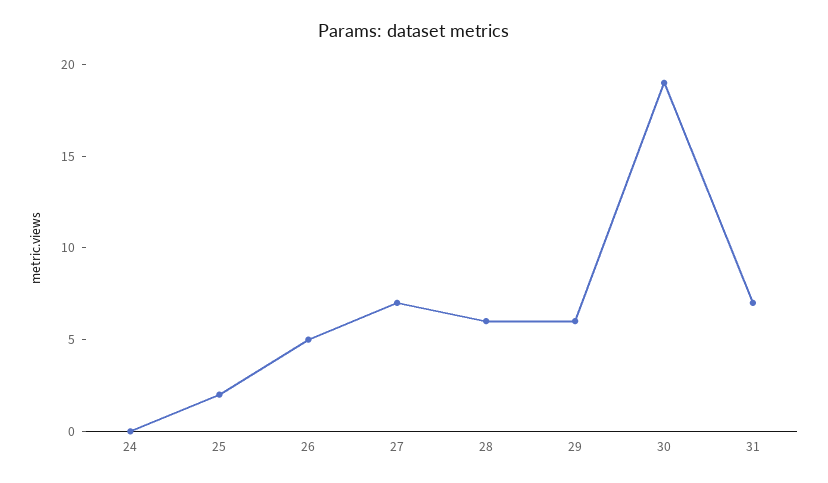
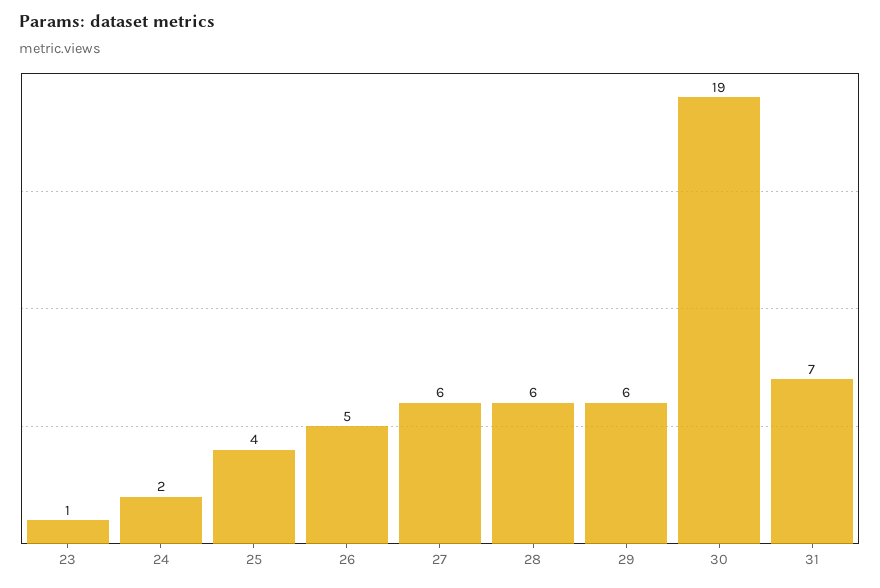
24: 0 -> 2
25: 2 -> 4
27: 7 -> 6
23: none -> 1

